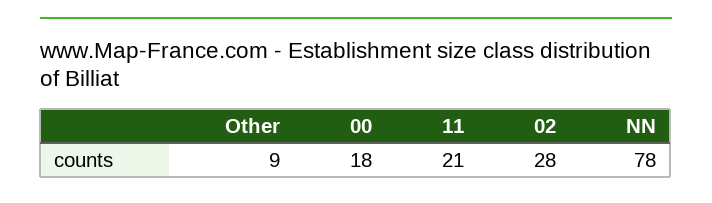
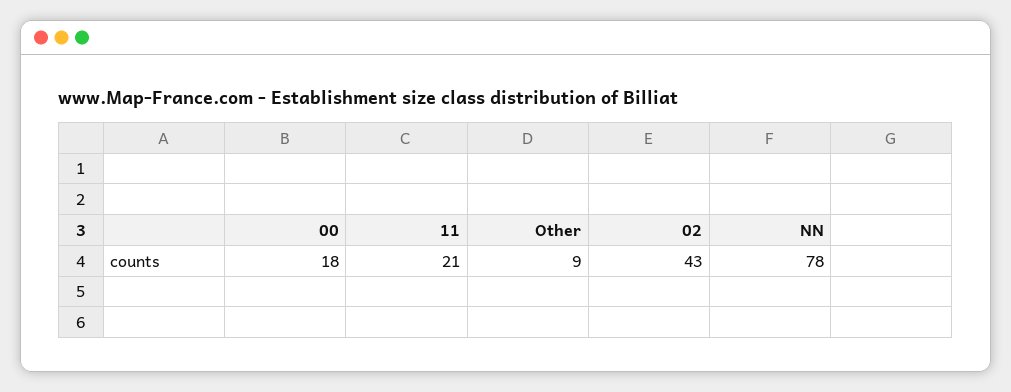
02: 28 -> 43

